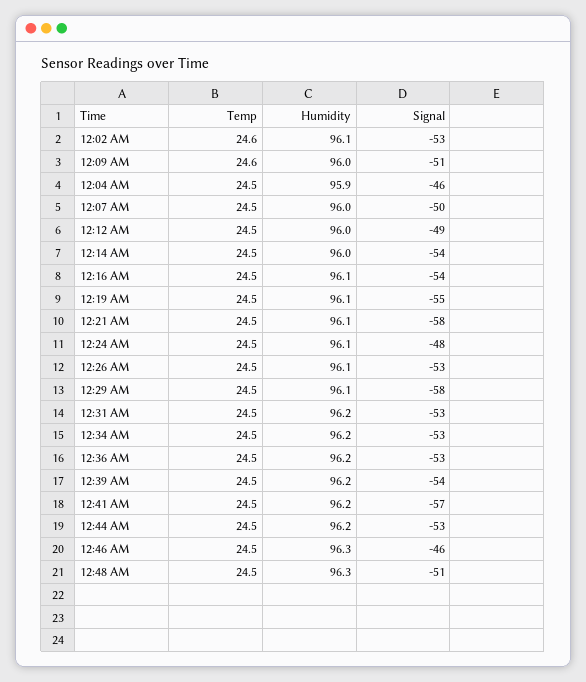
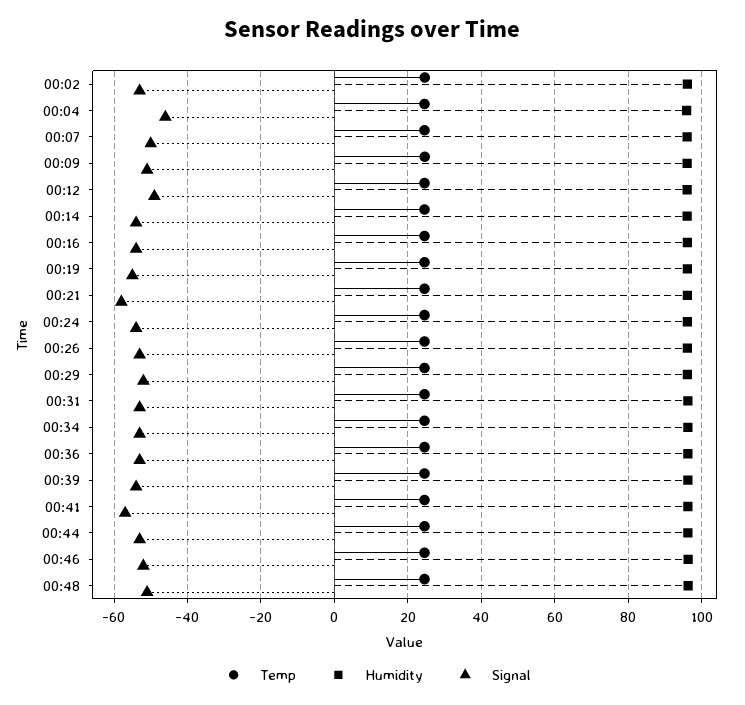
Signal, 12:24 AM: -48 -> -54
Signal, 12:29 AM: -58 -> -52
Signal, 12:46 AM: -46 -> -52

